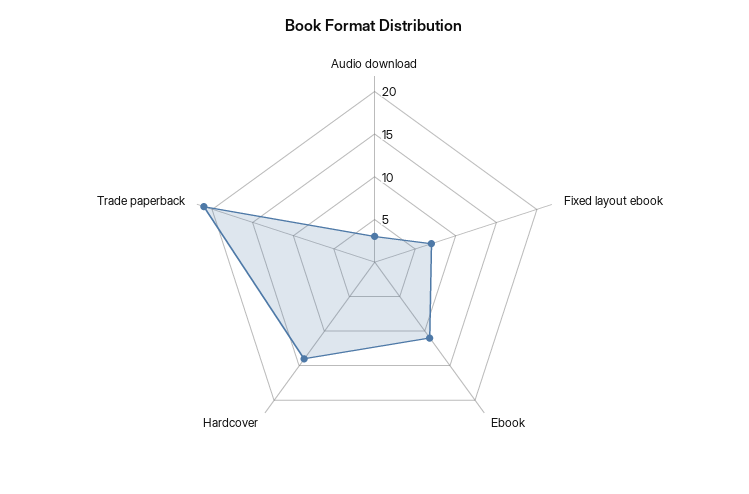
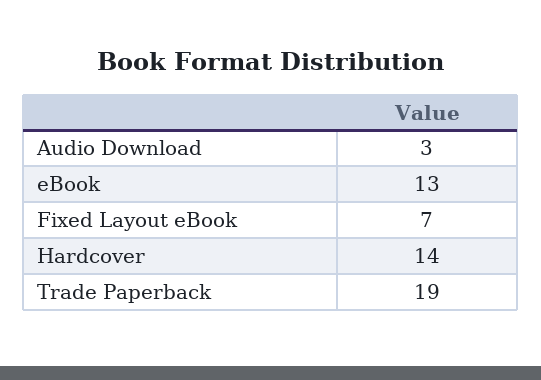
Ebook: 11 -> 13
Trade paperback: 21 -> 19

